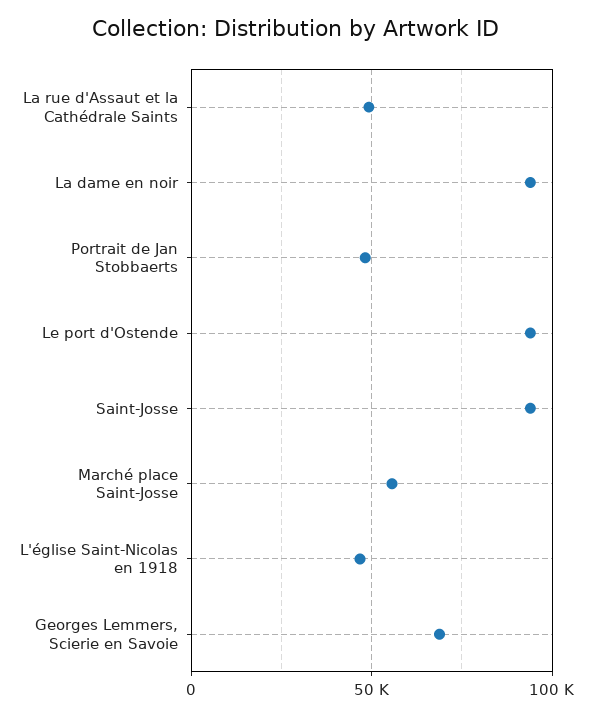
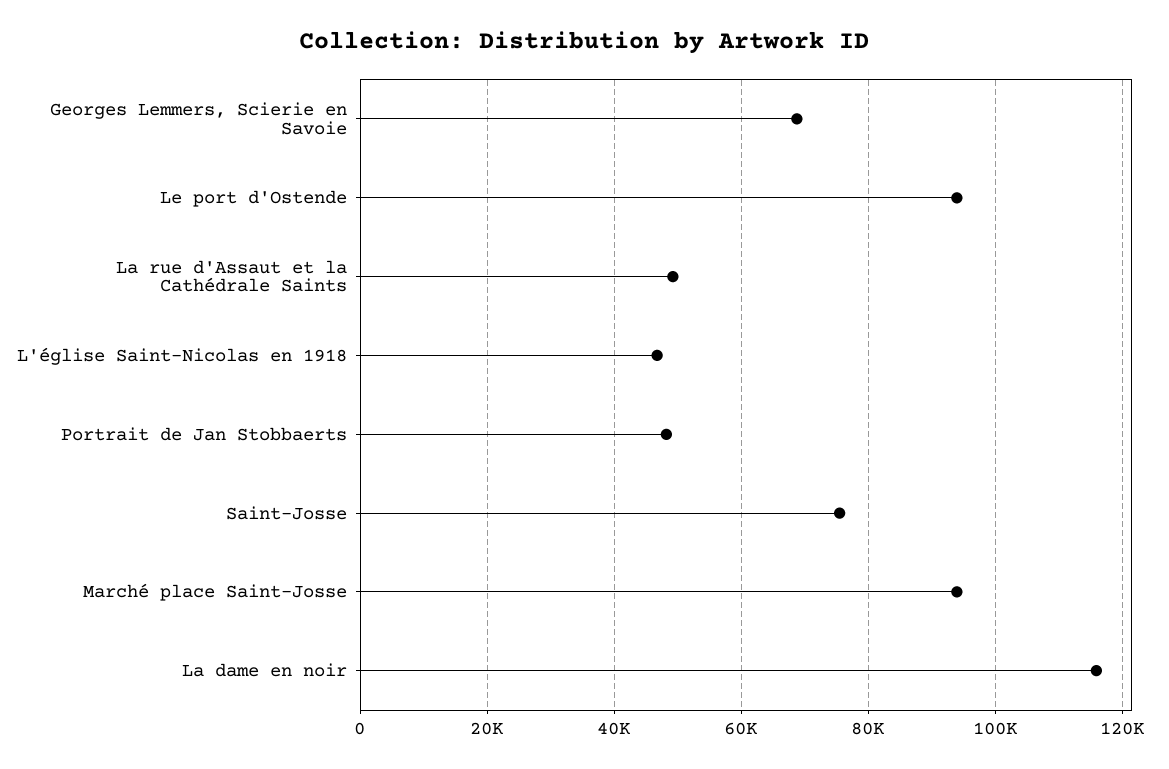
La dame en noir: 95000 -> 116000
Saint-Josse: 95000 -> 76000
Marché place Saint-Josse: 55000 -> 94000

